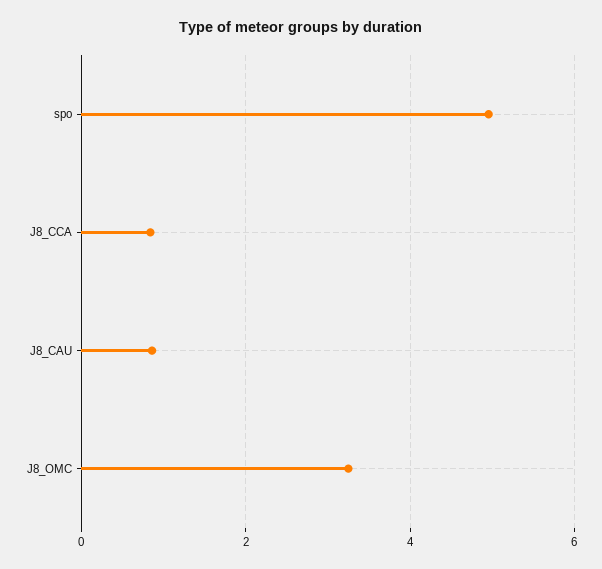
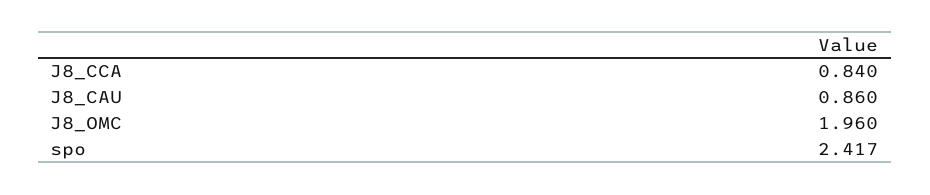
spo: 5 -> 2.417
J8_OMC: 3.2 -> 1.96

